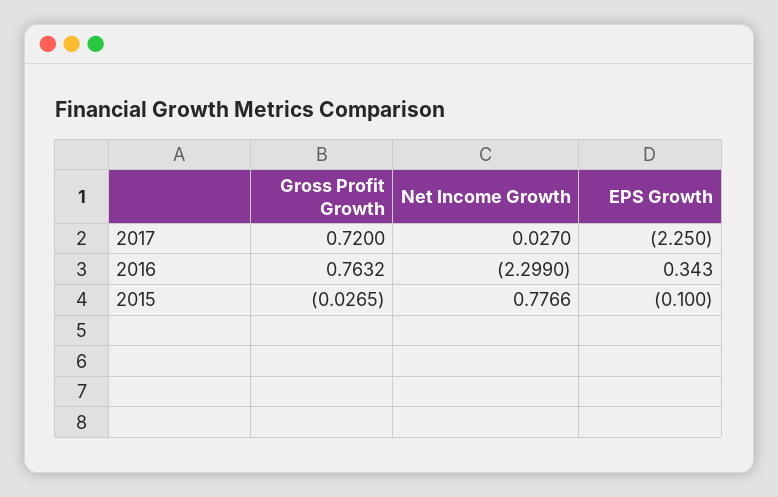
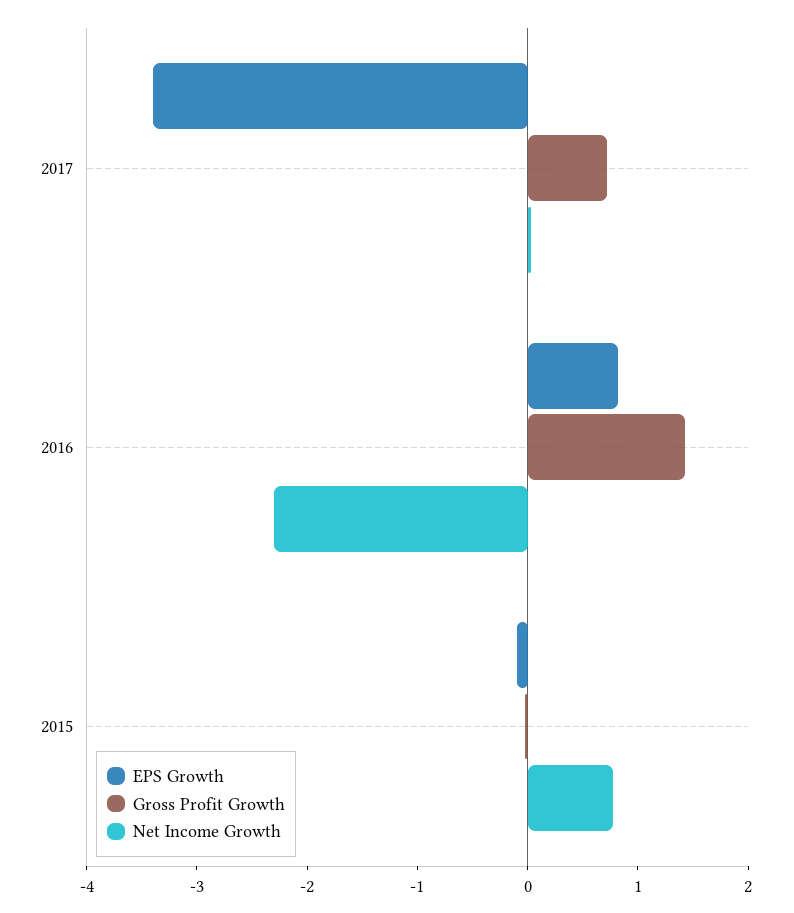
EPS Growth, 2017: -2.25 -> -3.4
Gross Profit Growth, 2016: 0.7632 -> 1.4
EPS Growth, 2016: 0.343 -> 0.8

